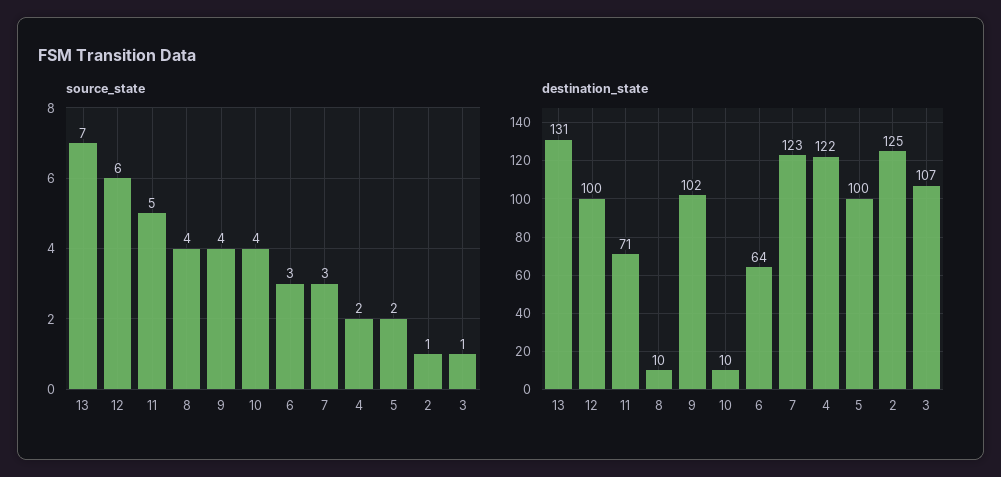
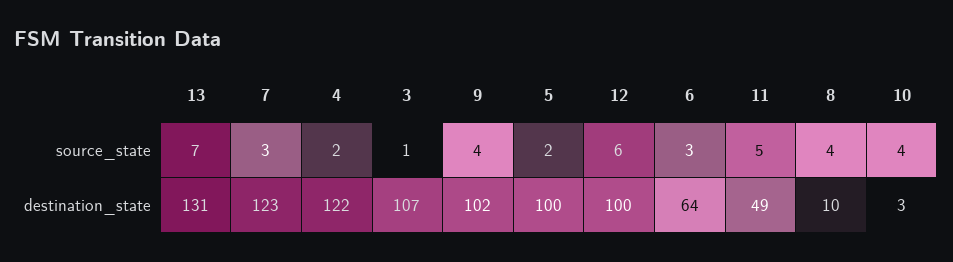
source_state, 2: 1 -> none
destination_state, 11: 71 -> 49
destination_state, 10: 10 -> 3
destination_state, 2: 125 -> none

